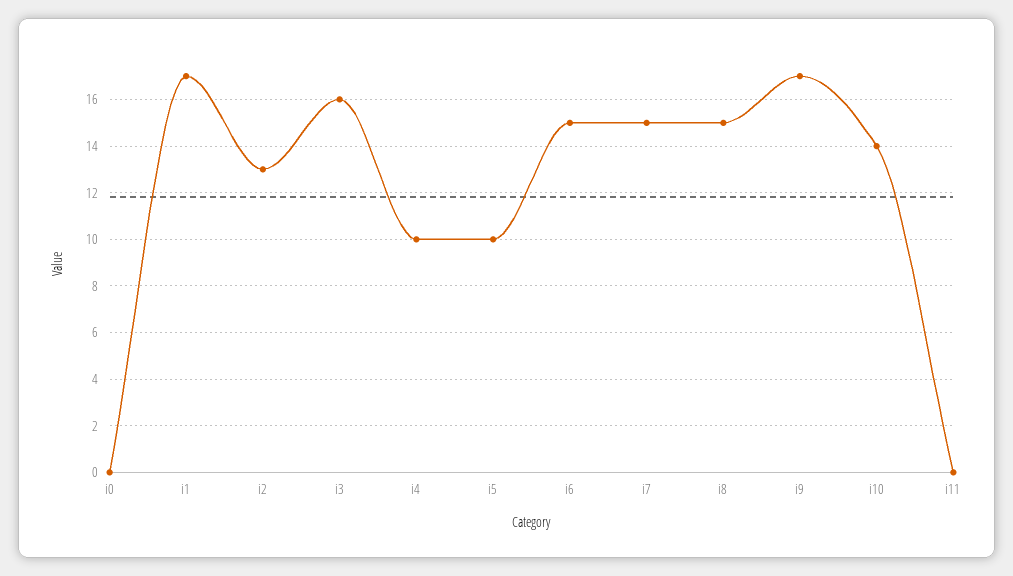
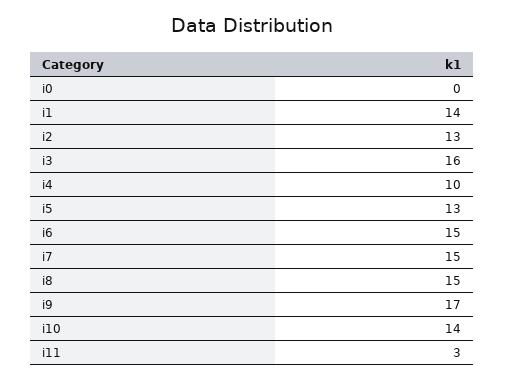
i1: 17 -> 14
i5: 10 -> 13
i11: 0 -> 3

